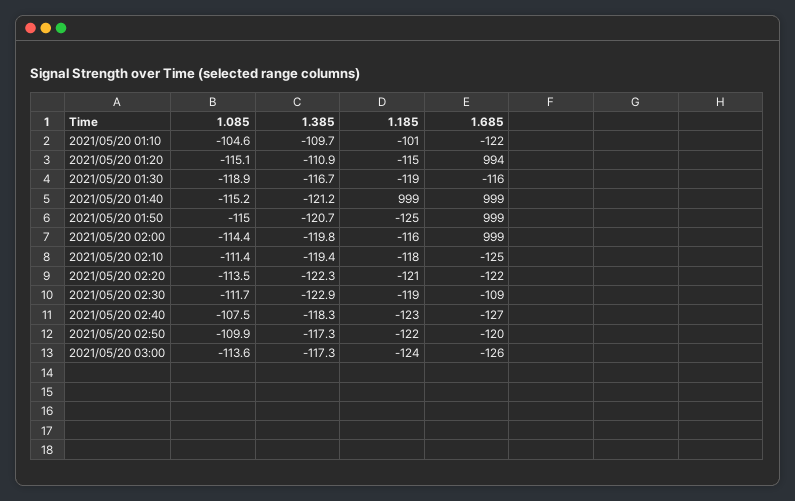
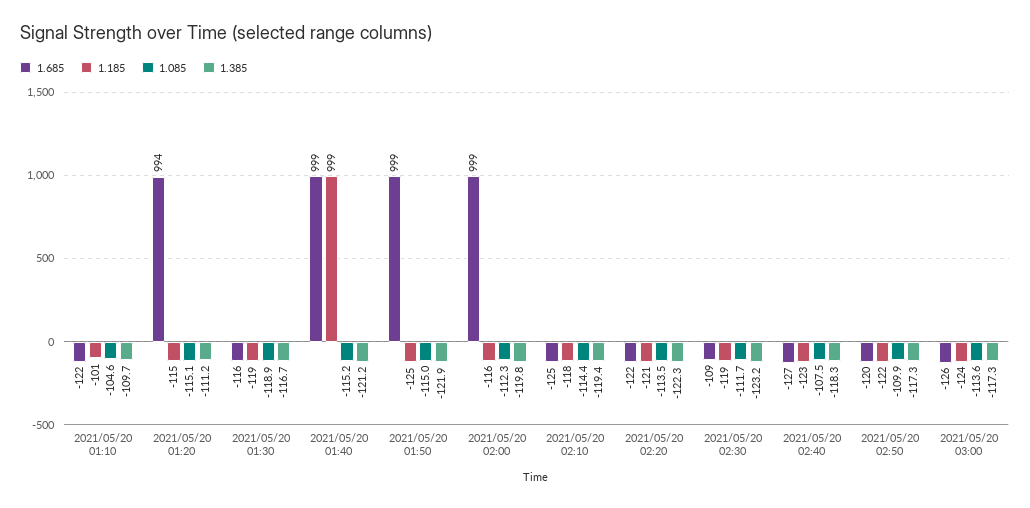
1.385, 2021/05/20 01:20: -110.9 -> -111.2
1.385, 2021/05/20 01:50: -120.7 -> -121.9
1.085, 2021/05/20 02:00: -114.4 -> -112.3
1.085, 2021/05/20 02:10: -111.4 -> -114.4
1.385, 2021/05/20 02:30: -122.9 -> -123.2

